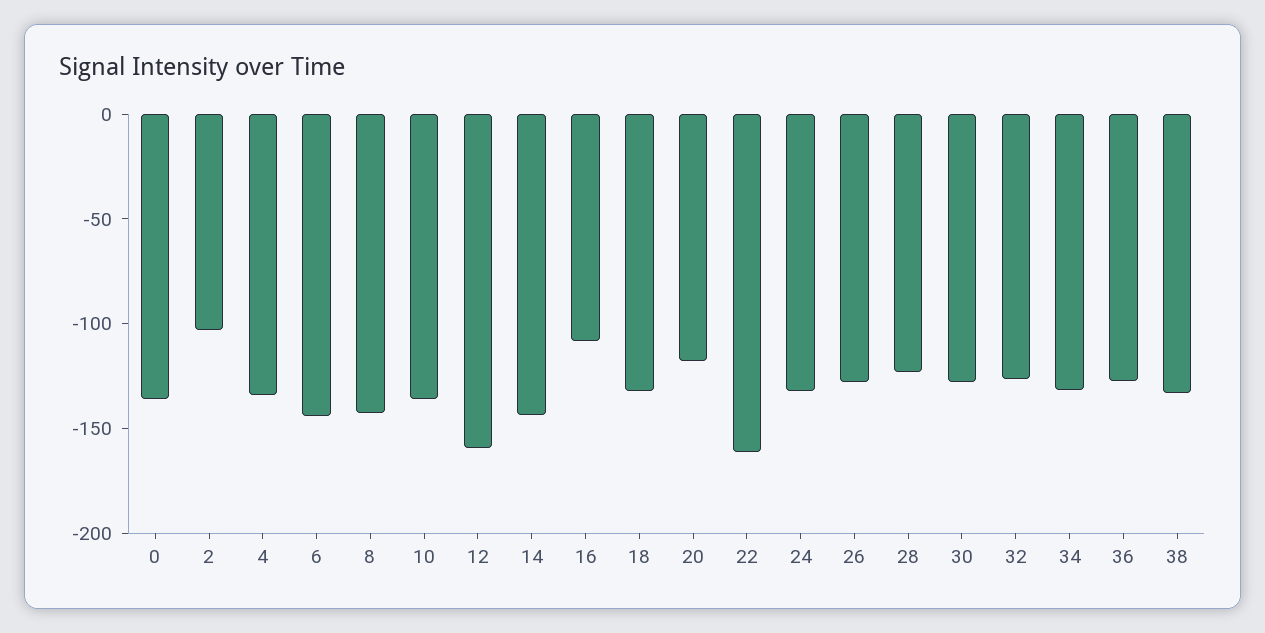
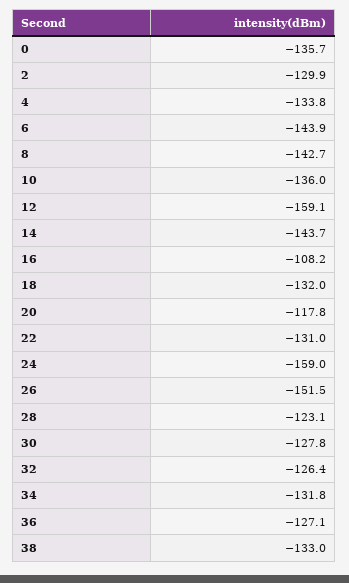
2: -100 -> -129.9
22: -160 -> -131
24: -130 -> -159
26: -130 -> -151.5

